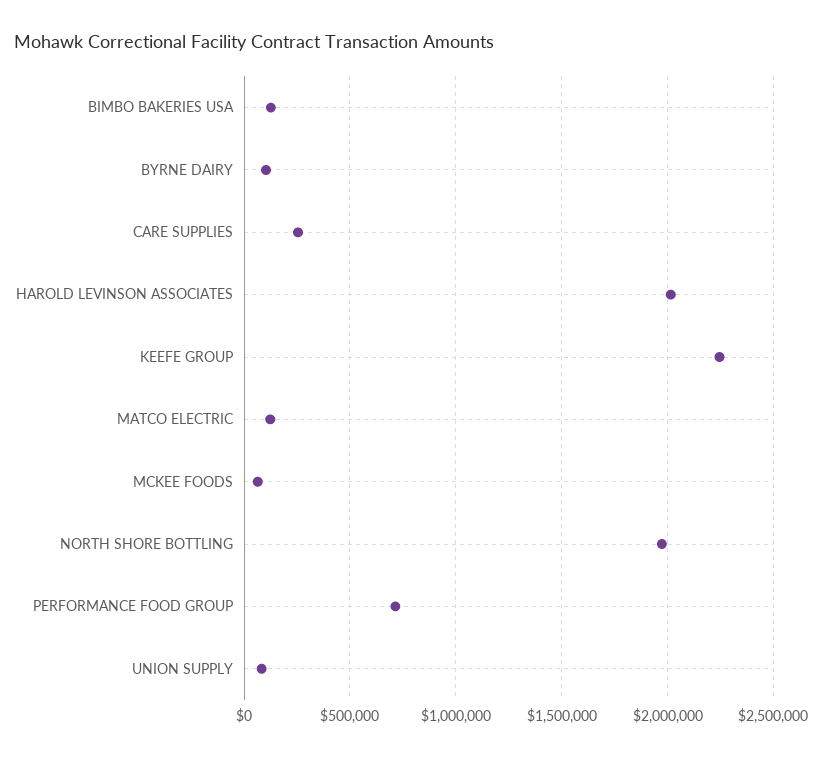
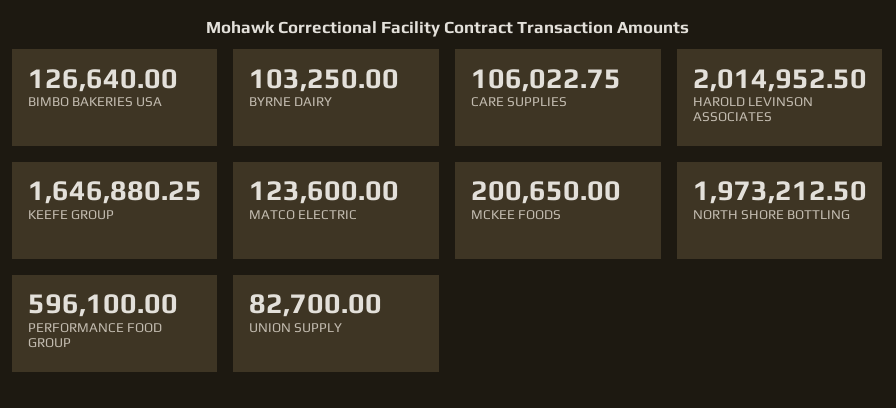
CARE SUPPLIES: 250000 -> 106022.75
KEEFE GROUP: 2250000 -> 1646880.25
MCKEE FOODS: 50000 -> 200650
PERFORMANCE FOOD GROUP: 700000 -> 596100

